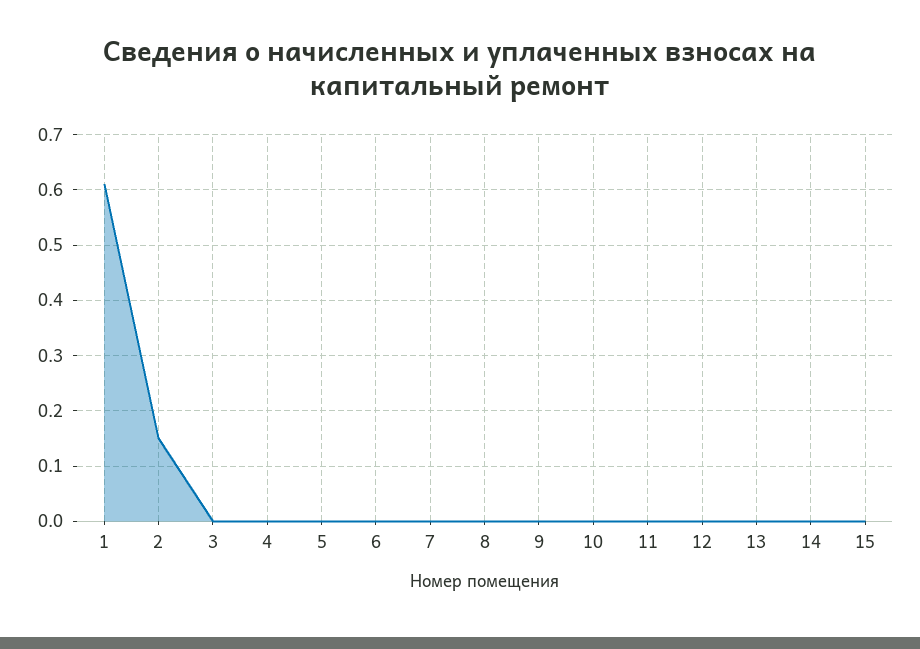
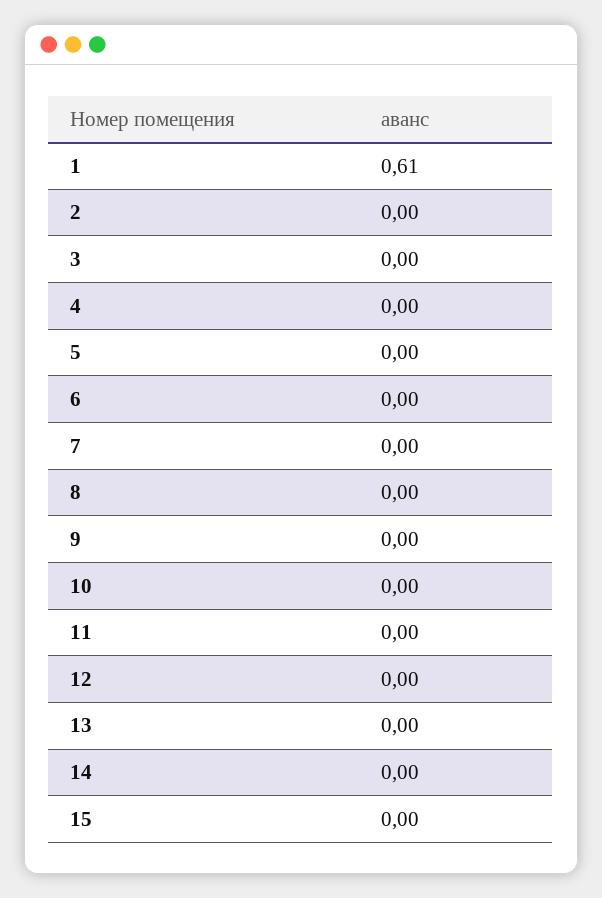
2: 0.15 -> 0

